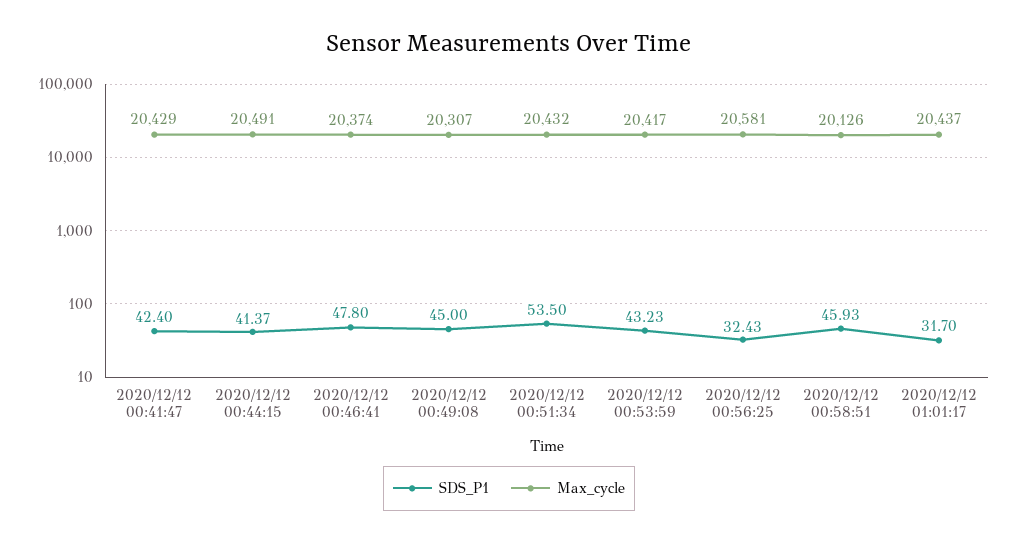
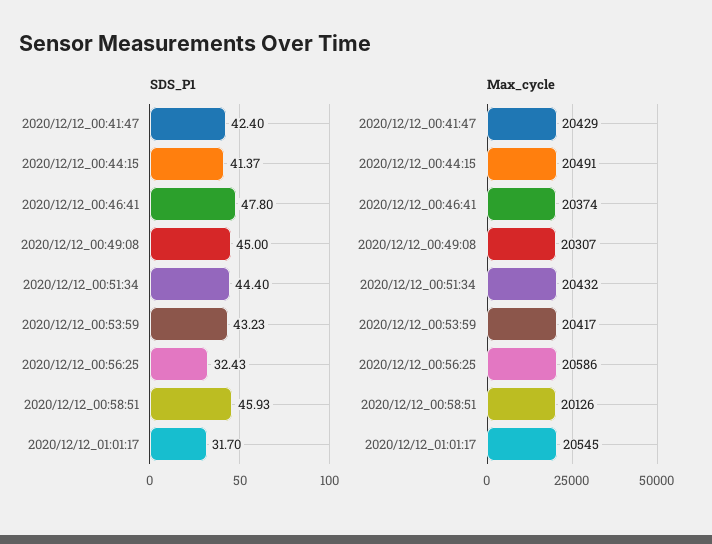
SDS_P1, 2020/12/12 00:51:34: 53.5 -> 44.4
Max_cycle, 2020/12/12 00:56:25: 20581 -> 20586
Max_cycle, 2020/12/12 01:01:17: 20437 -> 20545

